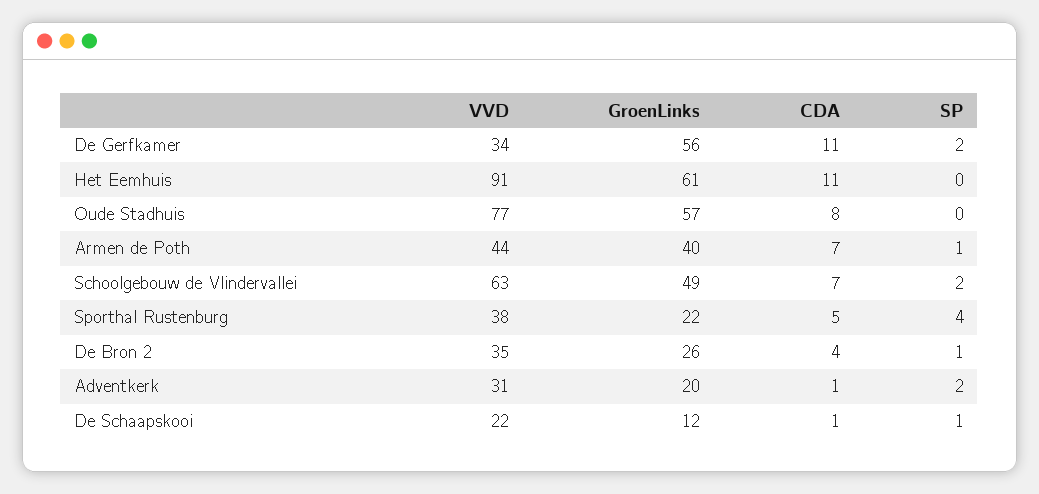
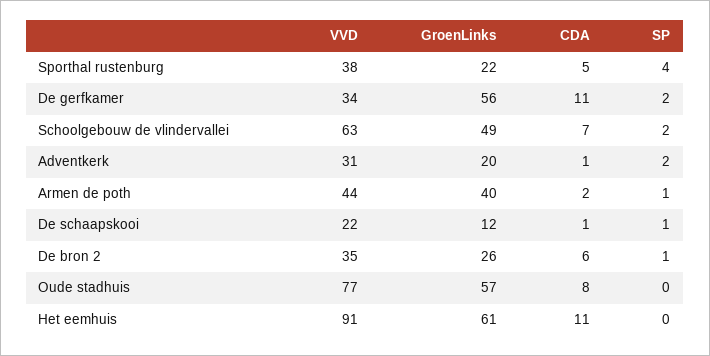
CDA, Armen de Poth: 7 -> 2
CDA, De Bron 2: 4 -> 6

